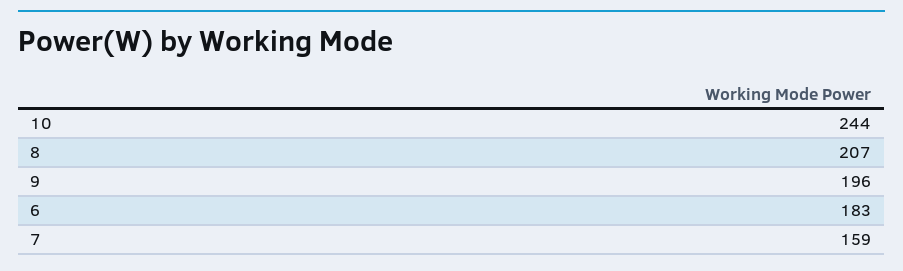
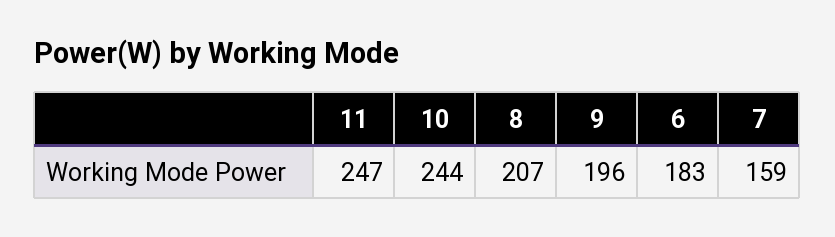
11: none -> 247

